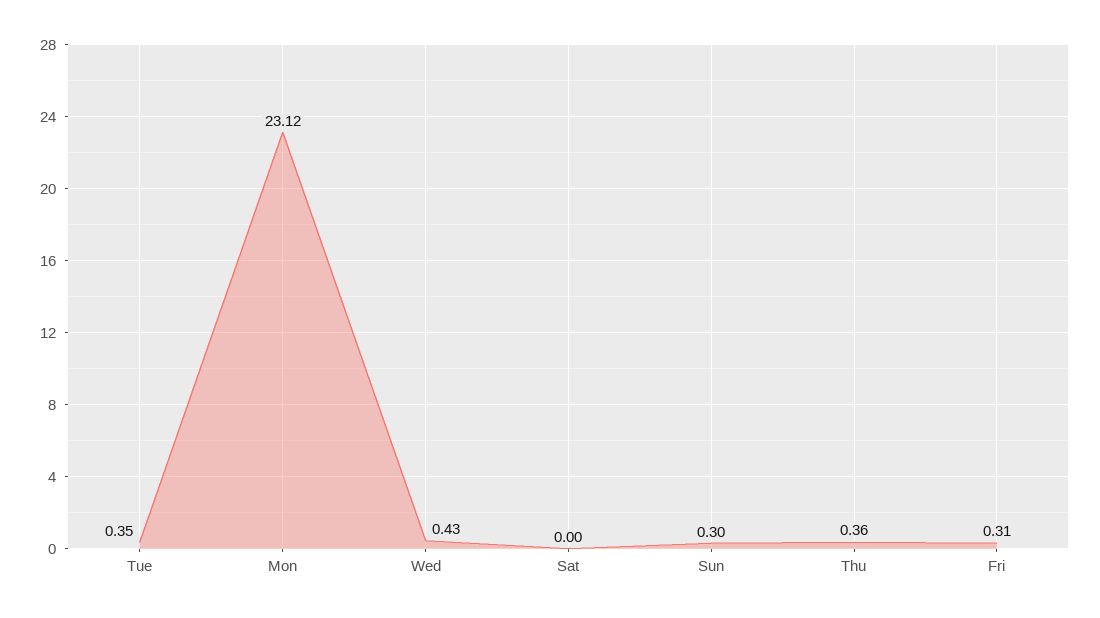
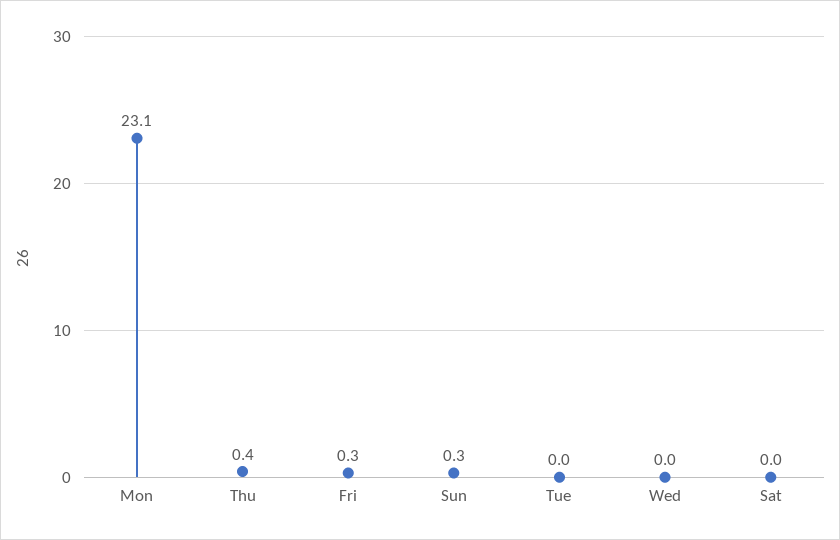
Tue: 0.35 -> 0
Wed: 0.43 -> 0

